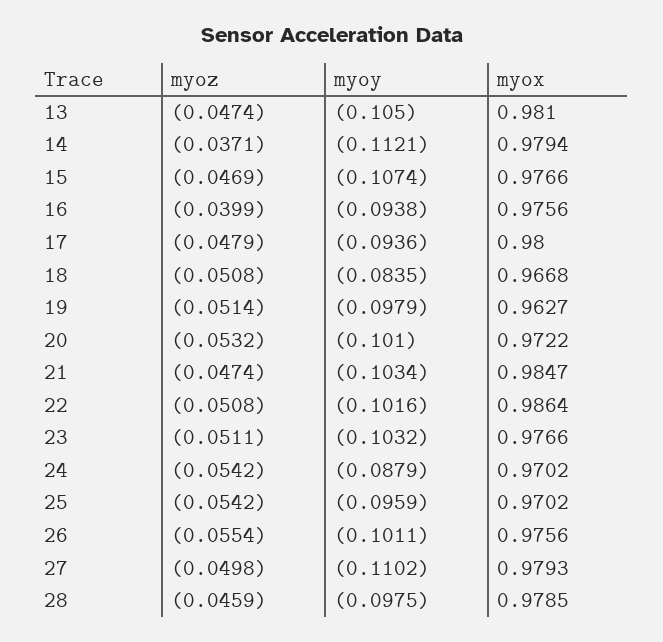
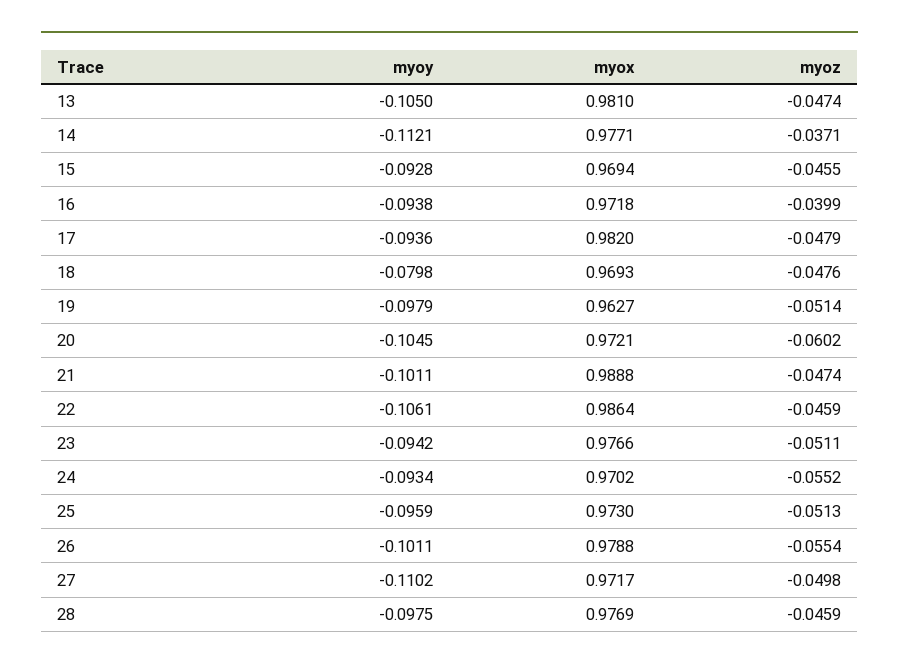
myox, 14: 0.9794 -> 0.9771
myoz, 15: -0.0469 -> -0.0455
myoy, 15: -0.1074 -> -0.0928
myox, 15: 0.9766 -> 0.9694
myox, 16: 0.9756 -> 0.9718
myox, 17: 0.98 -> 0.982
myoz, 18: -0.0508 -> -0.0476
myoy, 18: -0.0835 -> -0.0798
myox, 18: 0.9668 -> 0.9693
myoz, 20: -0.0532 -> -0.0602
myoy, 20: -0.101 -> -0.1045
myox, 20: 0.9722 -> 0.9721
myoy, 21: -0.1034 -> -0.1011
myox, 21: 0.9847 -> 0.9888
myoz, 22: -0.0508 -> -0.0459
myoy, 22: -0.1016 -> -0.1061
myoy, 23: -0.1032 -> -0.0942
myoz, 24: -0.0542 -> -0.0552
myoy, 24: -0.0879 -> -0.0934
myoz, 25: -0.0542 -> -0.0513
myox, 25: 0.9702 -> 0.973
myox, 26: 0.9756 -> 0.9788
myox, 27: 0.9793 -> 0.9717
myox, 28: 0.9785 -> 0.9769

